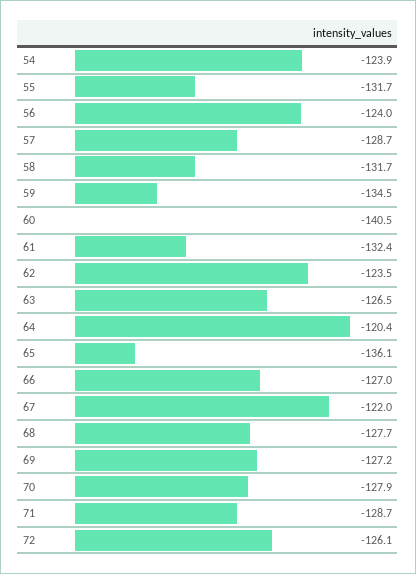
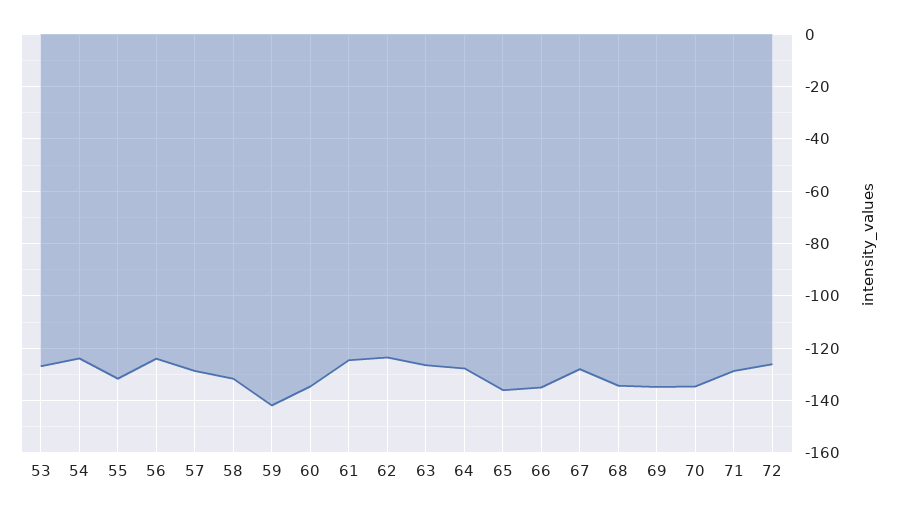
59: -134.5 -> -142.5
60: -140.5 -> -135
61: -132.4 -> -125
64: -120.4 -> -127.5
66: -127 -> -135
67: -122 -> -127.5
68: -127.7 -> -135
69: -127.2 -> -135
70: -127.9 -> -135
53: none -> -127.5

